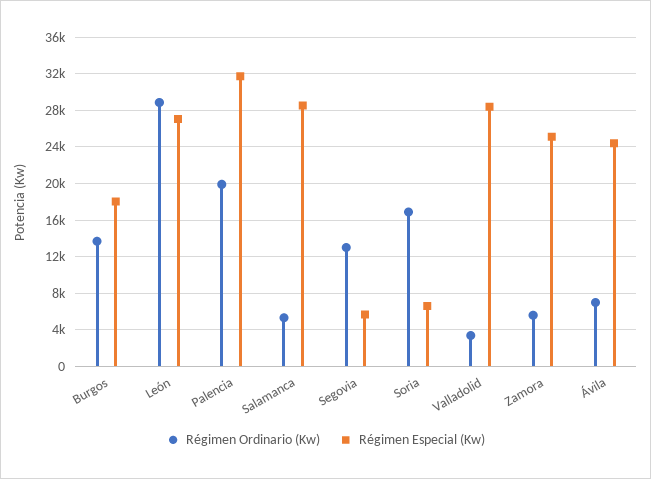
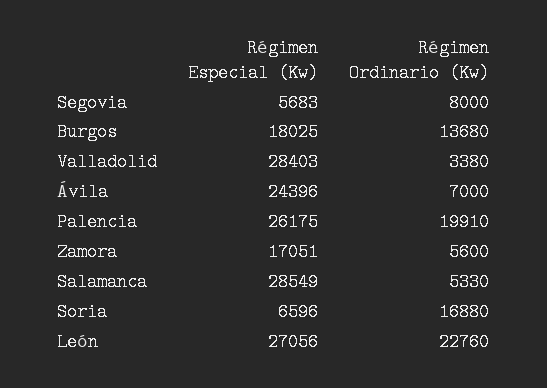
Régimen Ordinario (Kw), León: 29000 -> 22760
Régimen Especial (Kw), Palencia: 32000 -> 26175
Régimen Ordinario (Kw), Segovia: 13000 -> 8000
Régimen Especial (Kw), Zamora: 25000 -> 17051

